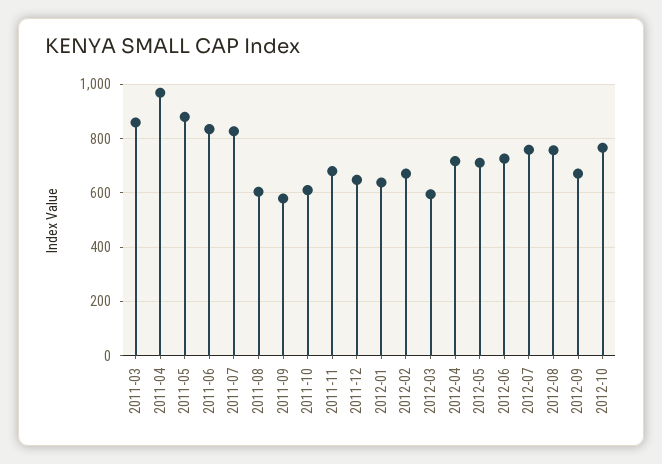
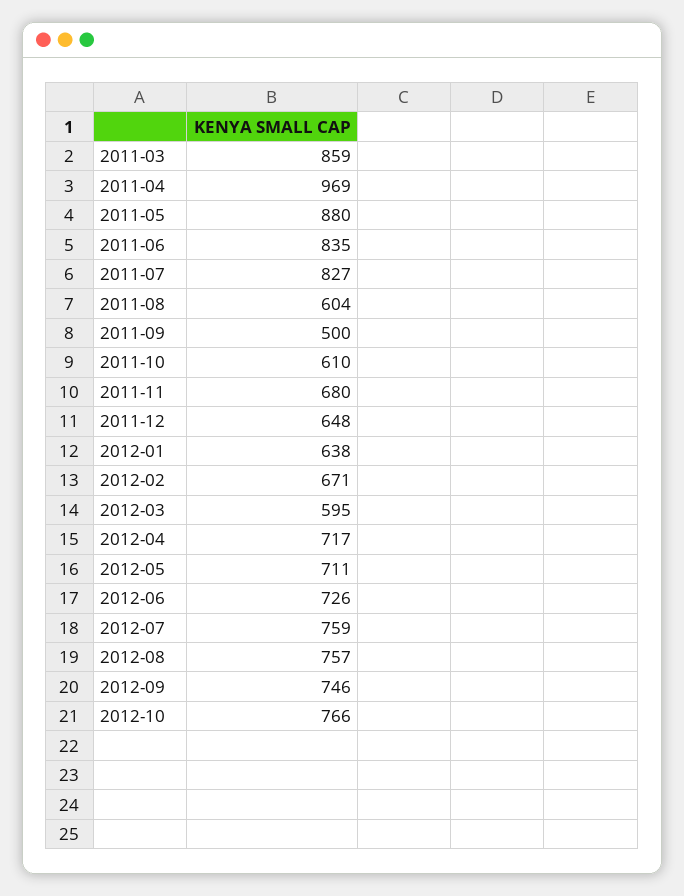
2011-09: 575 -> 500
2012-09: 675 -> 746

